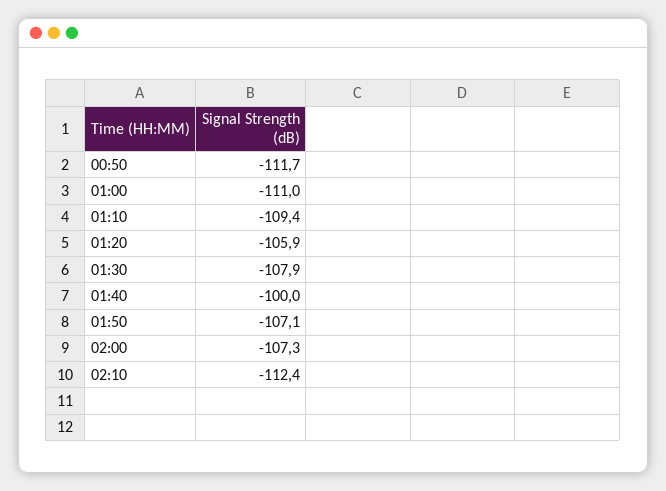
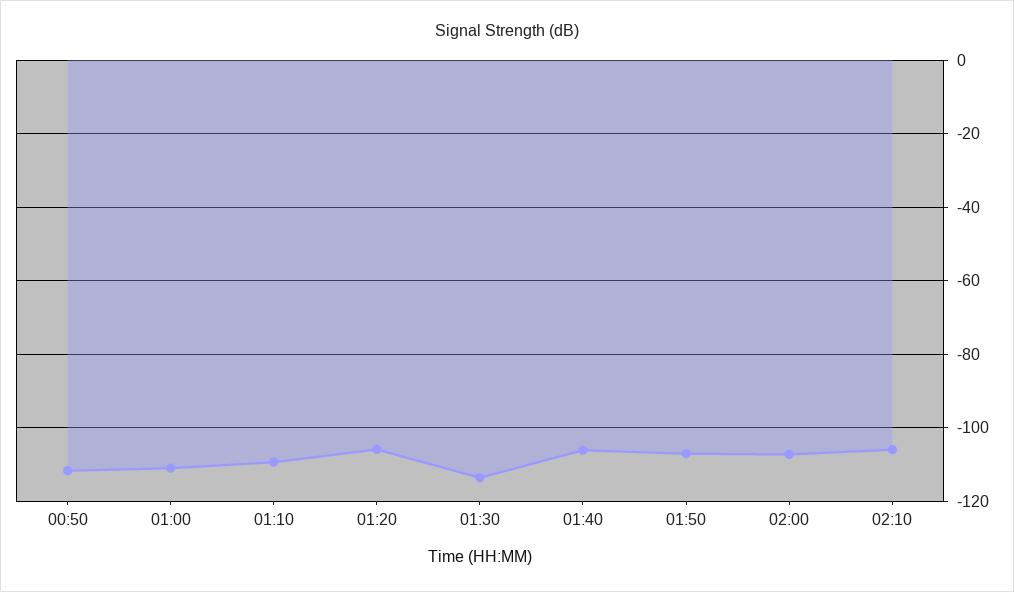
01:30: -107.9 -> -114
01:40: -100 -> -106
02:10: -112.4 -> -106

